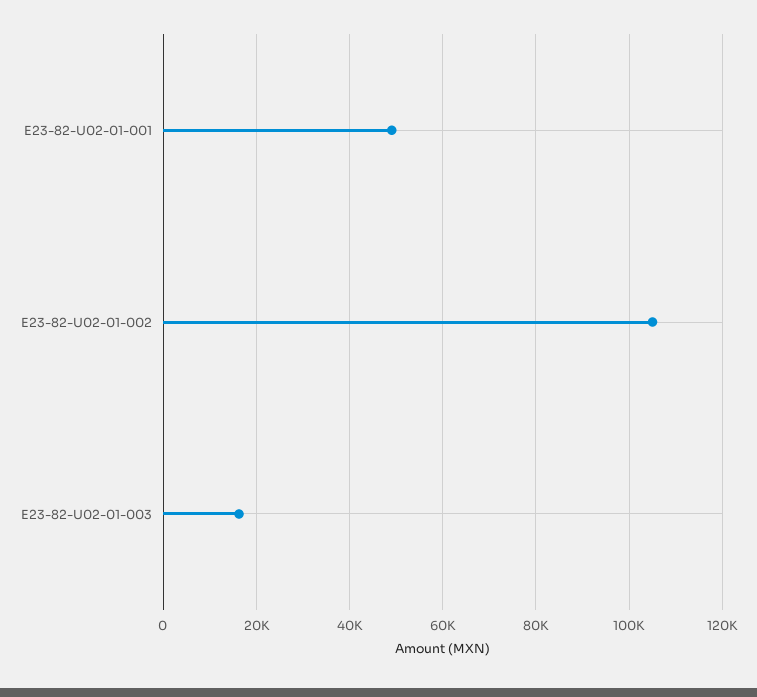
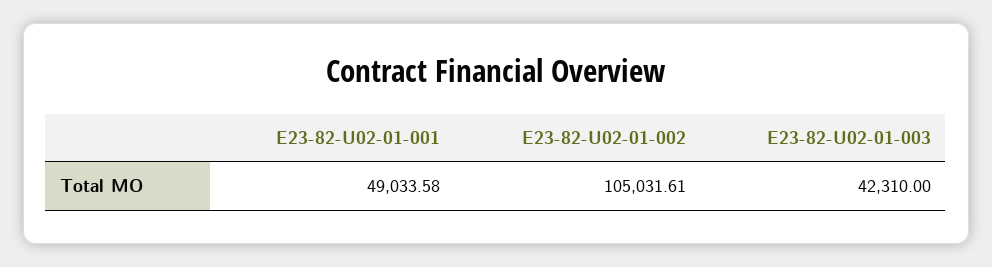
E23-82-U02-01-003: 16000 -> 42310

